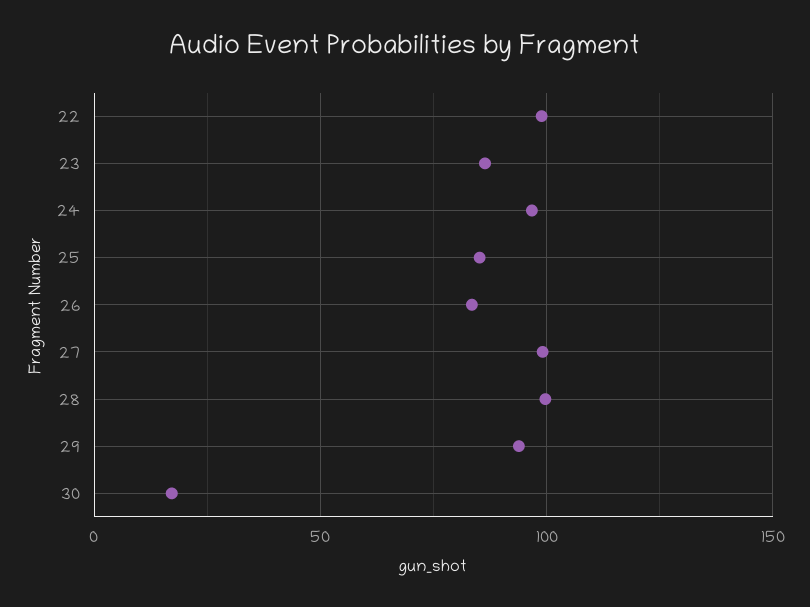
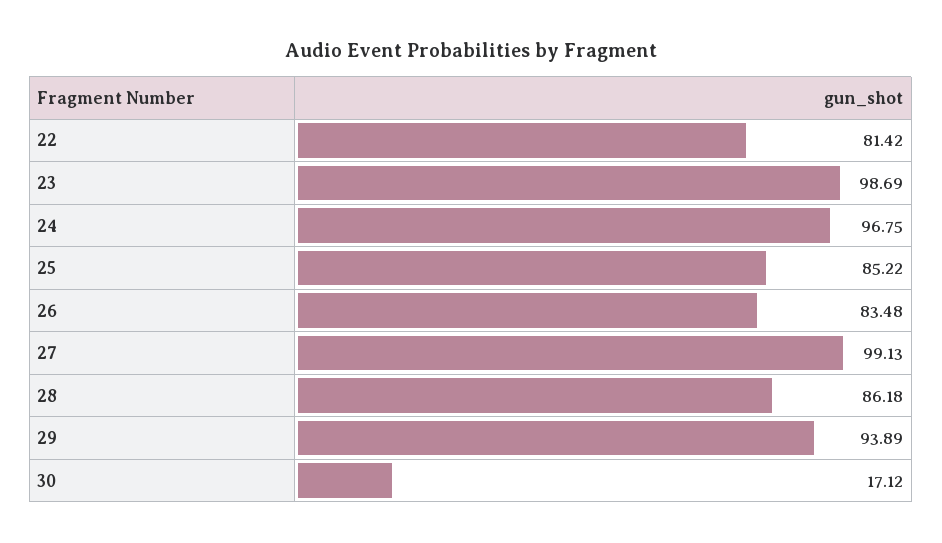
22: 100 -> 81.42
23: 85 -> 98.69
28: 100 -> 86.18

